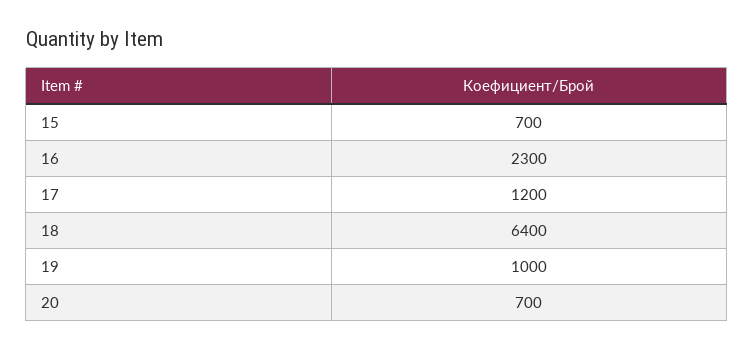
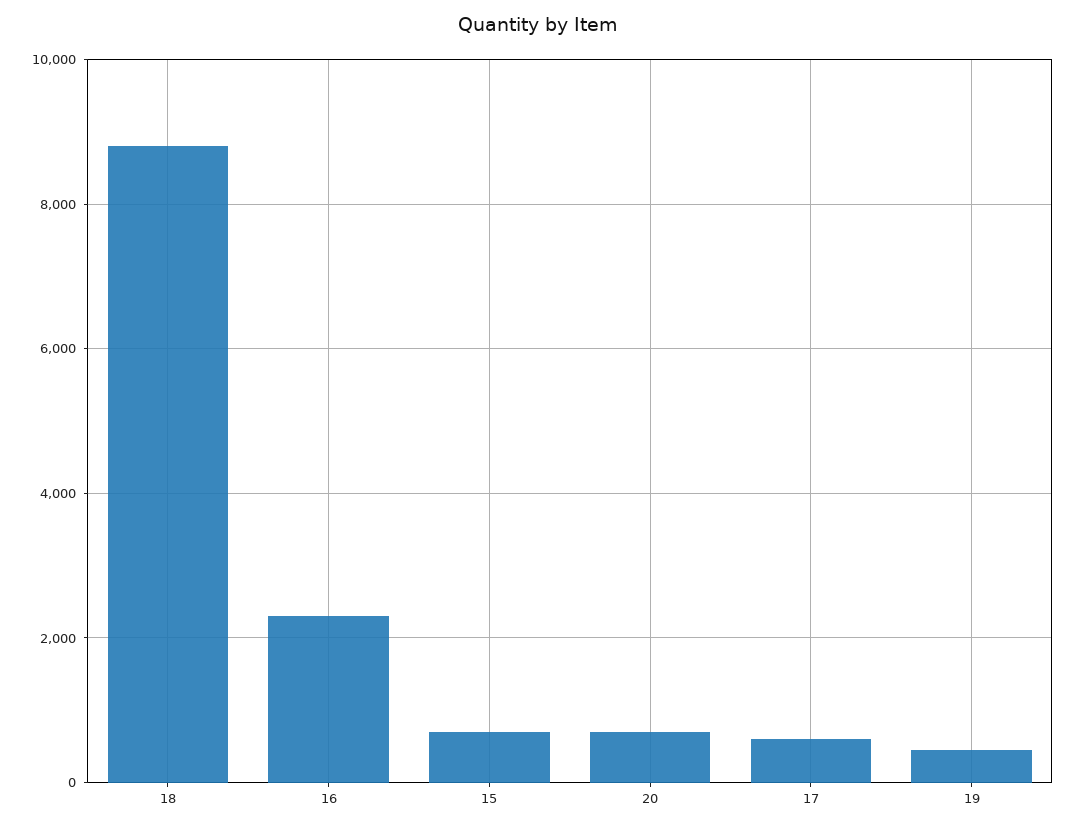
17: 1200 -> 600
18: 6400 -> 8800
19: 1000 -> 400

